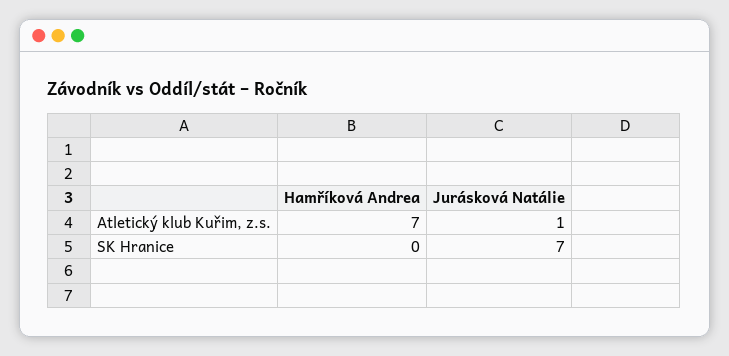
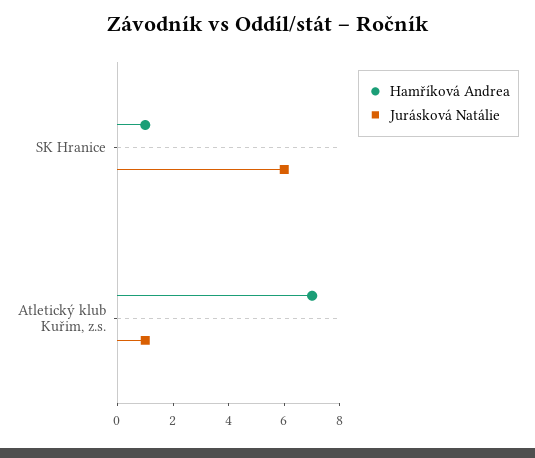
Hamříková Andrea, SK Hranice: 0 -> 1
Jurásková Natálie, SK Hranice: 7 -> 6

